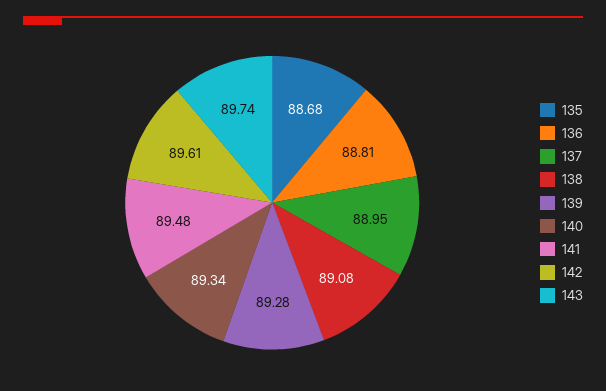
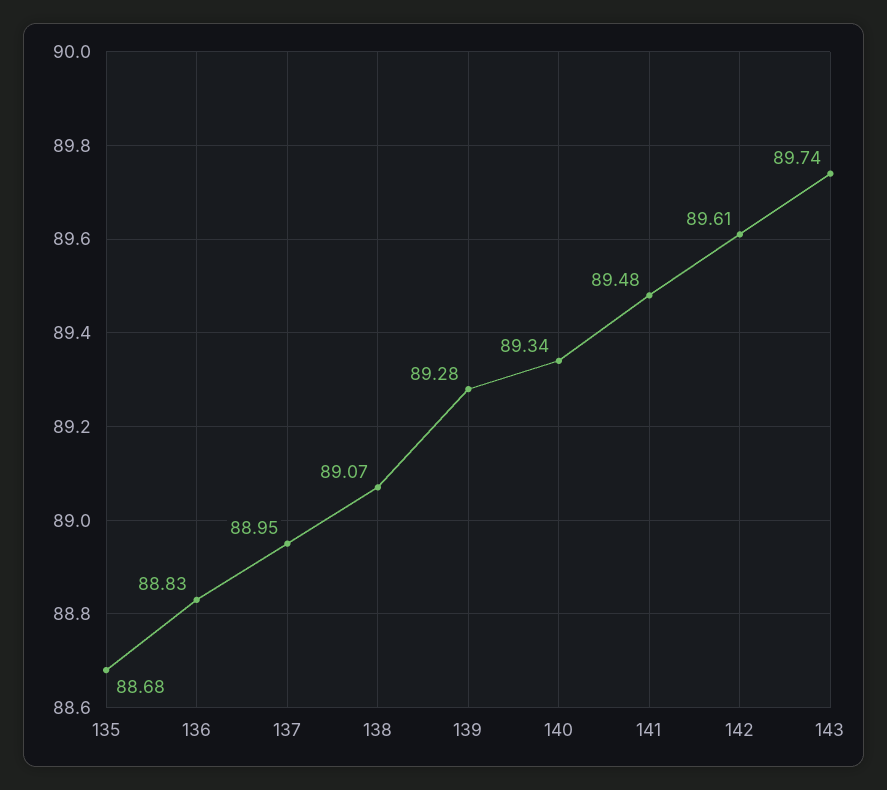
136: 88.81 -> 88.83
138: 89.08 -> 89.07

